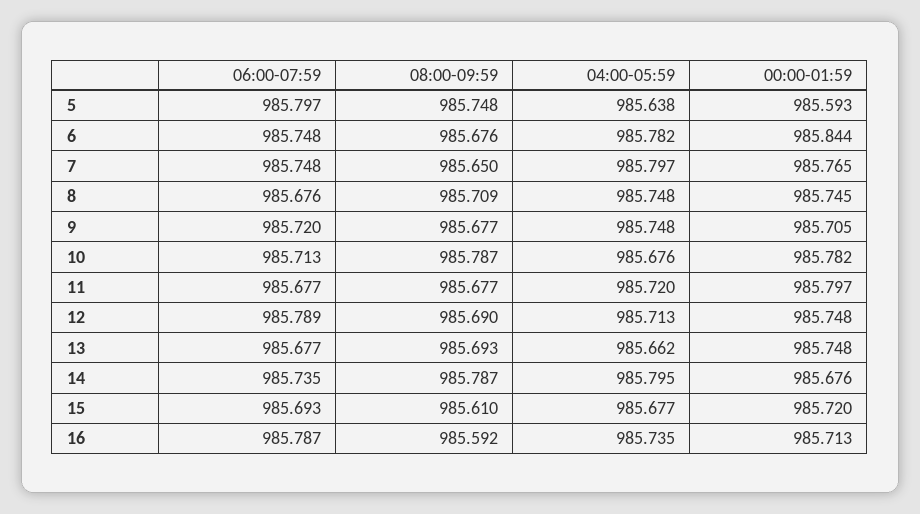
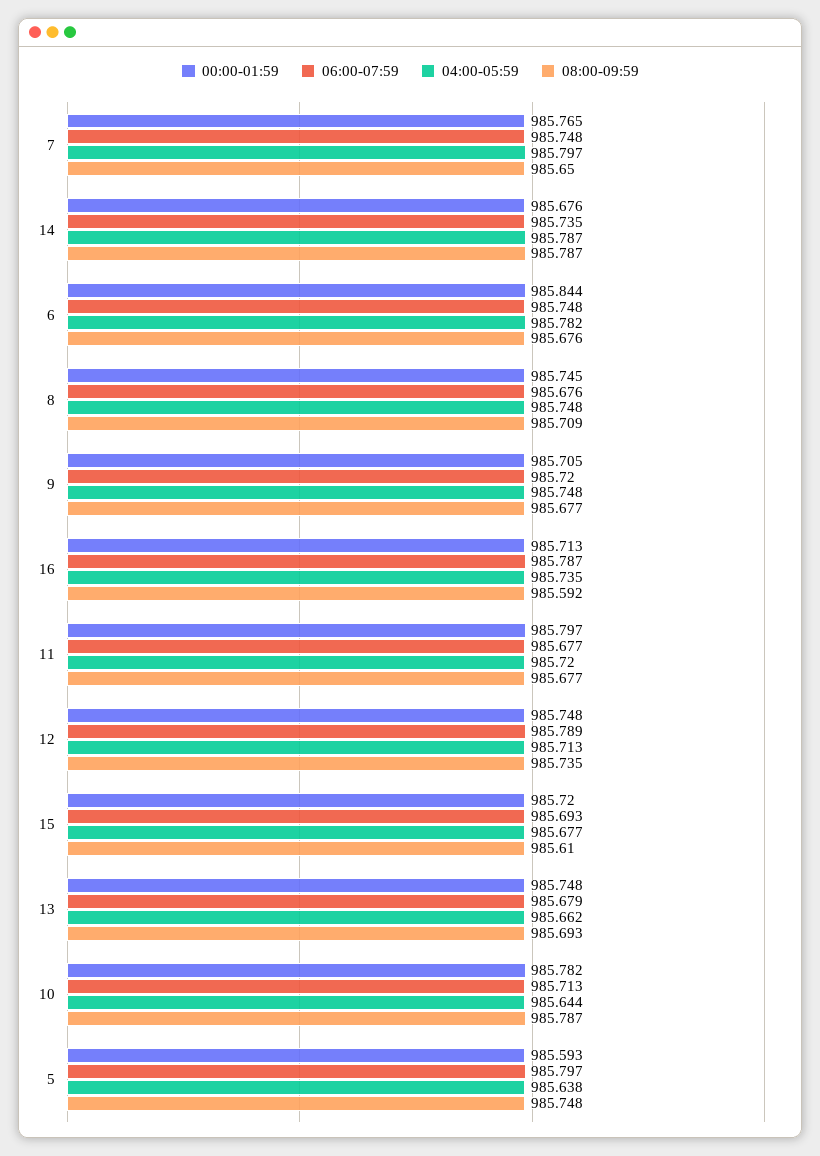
04:00-05:59, 10: 985.676 -> 985.644
08:00-09:59, 12: 985.69 -> 985.735
06:00-07:59, 13: 985.677 -> 985.679
04:00-05:59, 14: 985.795 -> 985.787

